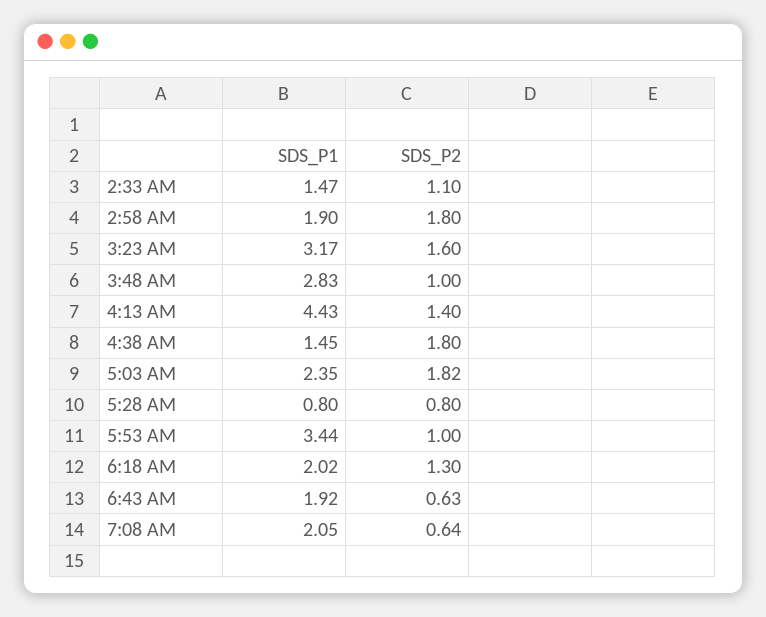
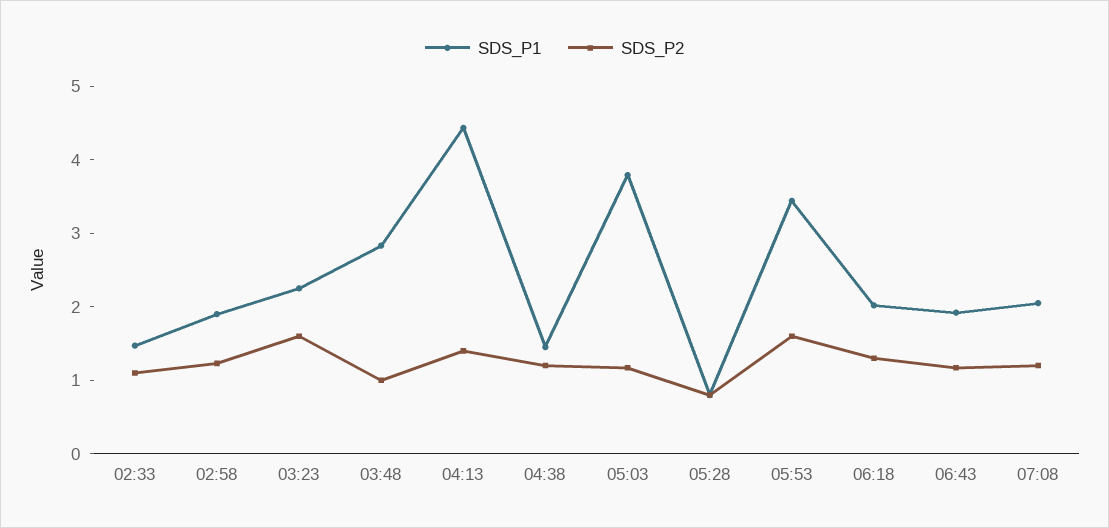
SDS_P2, 2:58 AM: 1.8 -> 1.2
SDS_P1, 3:23 AM: 3.17 -> 2.2
SDS_P2, 4:38 AM: 1.8 -> 1.2
SDS_P1, 5:03 AM: 2.35 -> 3.8
SDS_P2, 5:03 AM: 1.82 -> 1.2
SDS_P2, 5:53 AM: 1 -> 1.6
SDS_P2, 6:43 AM: 0.63 -> 1.2
SDS_P2, 7:08 AM: 0.64 -> 1.2

